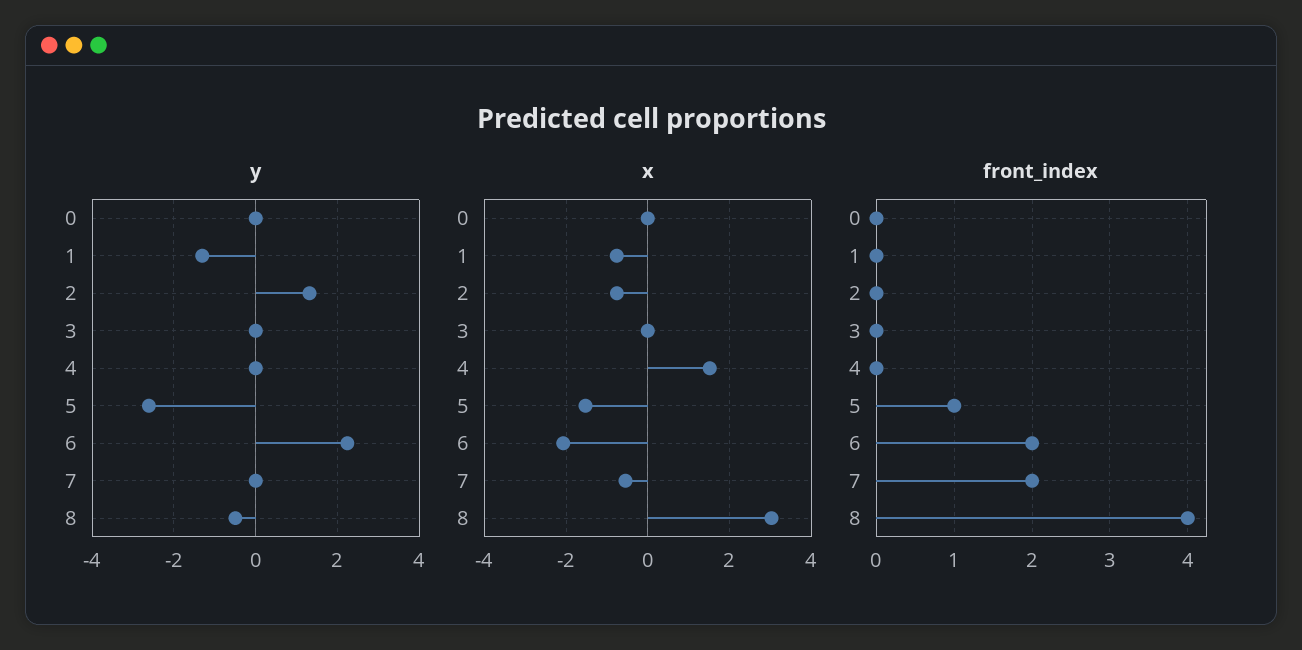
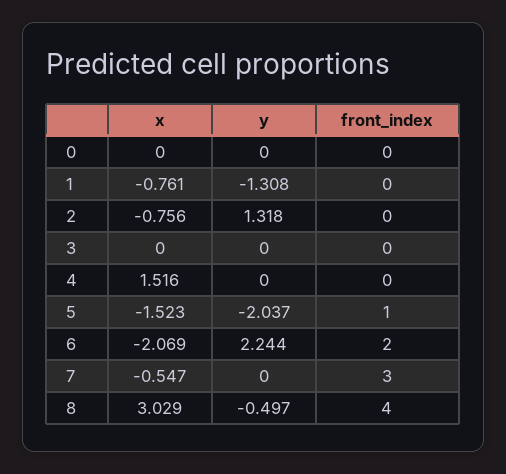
y, 5: -2.6 -> -2.037
front_index, 7: 2 -> 3

